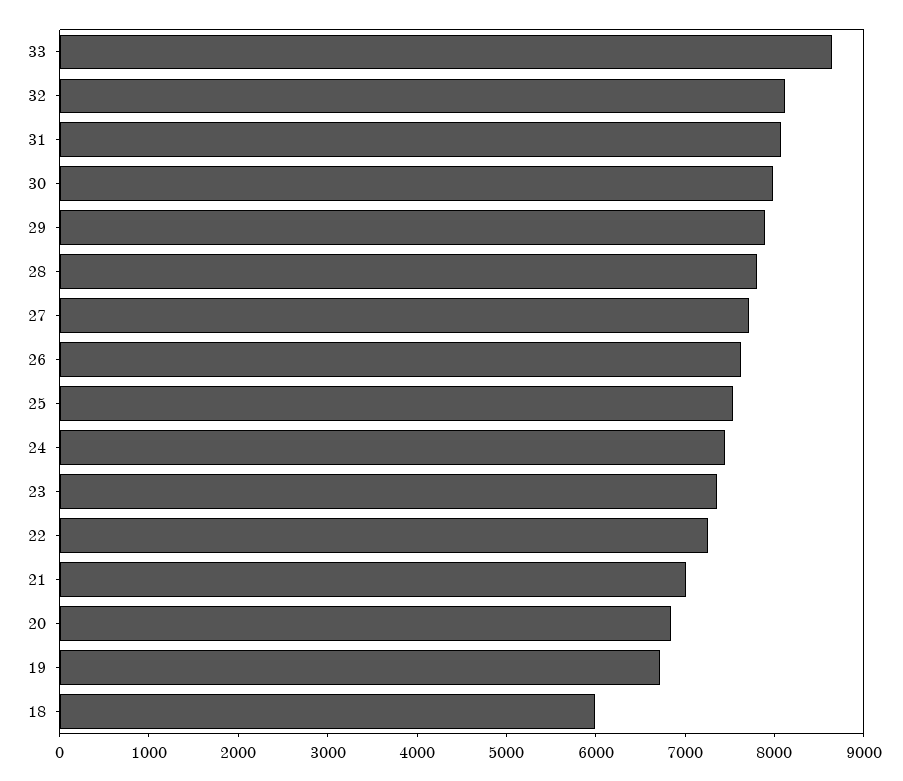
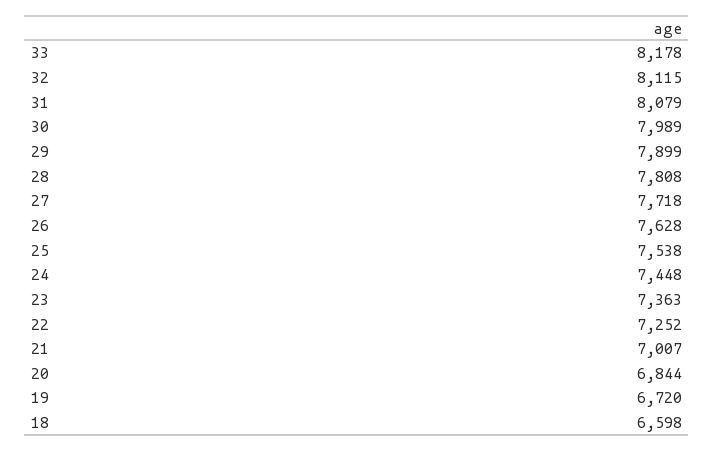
33: 8600 -> 8178
18: 6000 -> 6598

